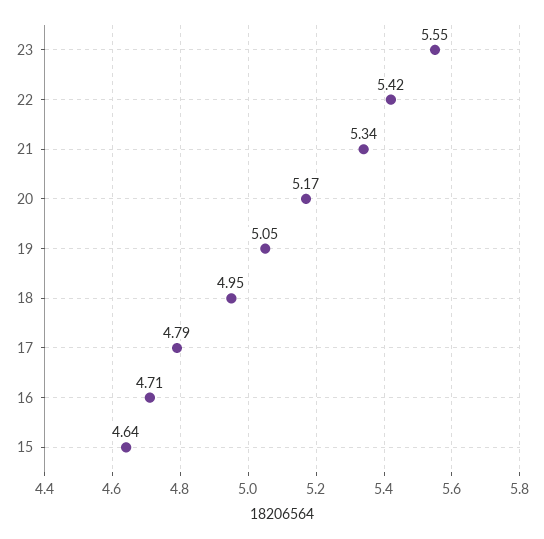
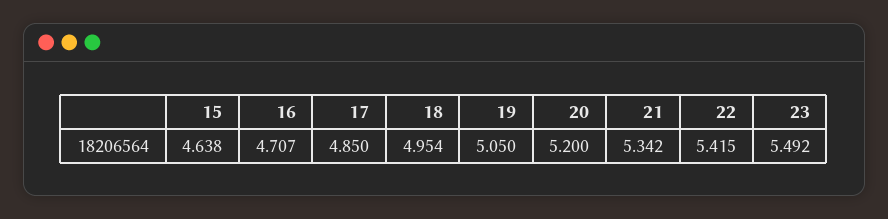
23: 5.55 -> 5.492
20: 5.17 -> 5.2
17: 4.79 -> 4.85

